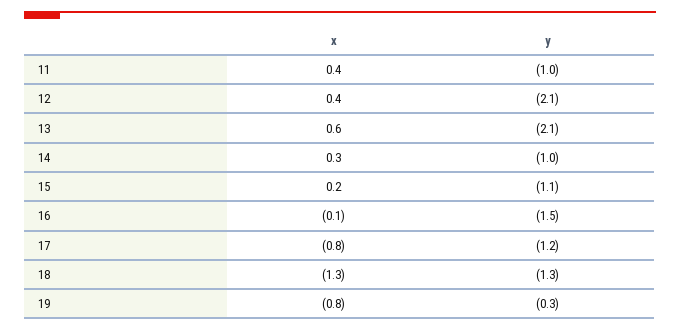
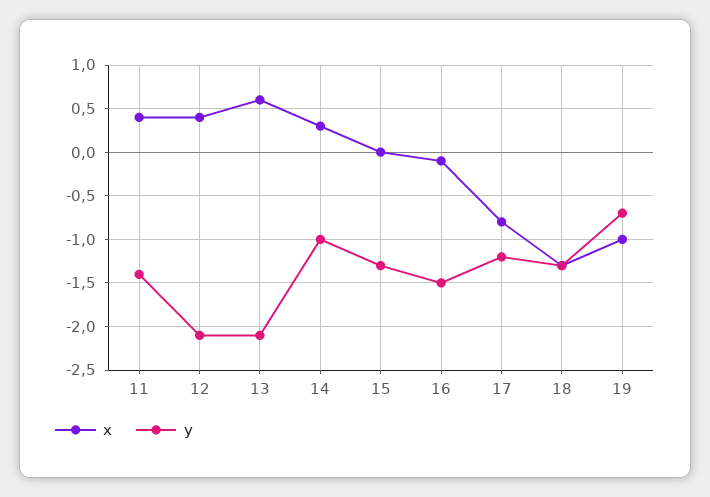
y, 11: -1 -> -1.4
x, 15: 0.2 -> 0
y, 15: -1.1 -> -1.3
x, 19: -0.8 -> -1
y, 19: -0.3 -> -0.7

